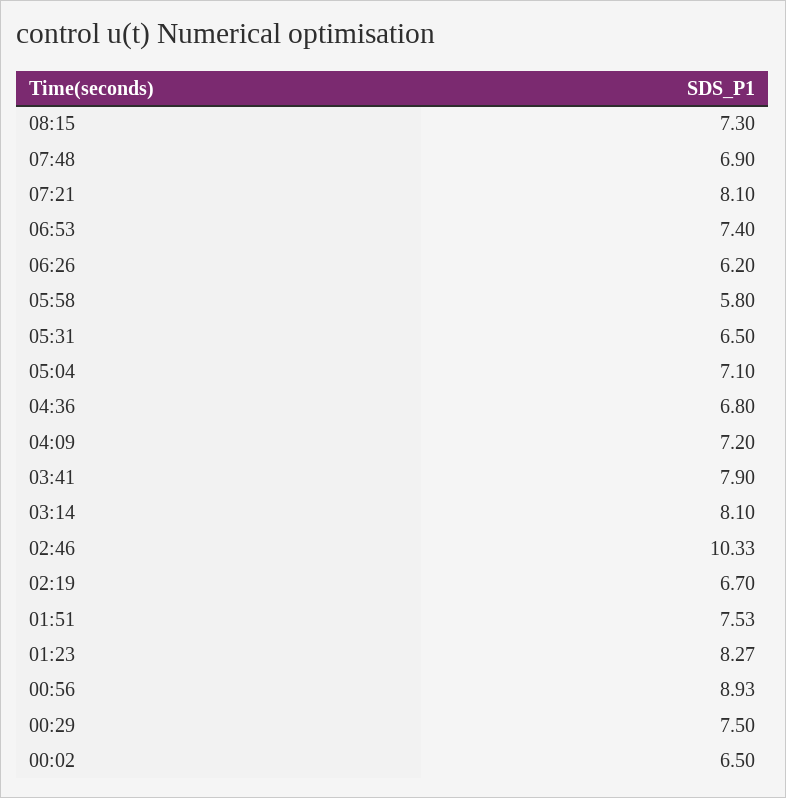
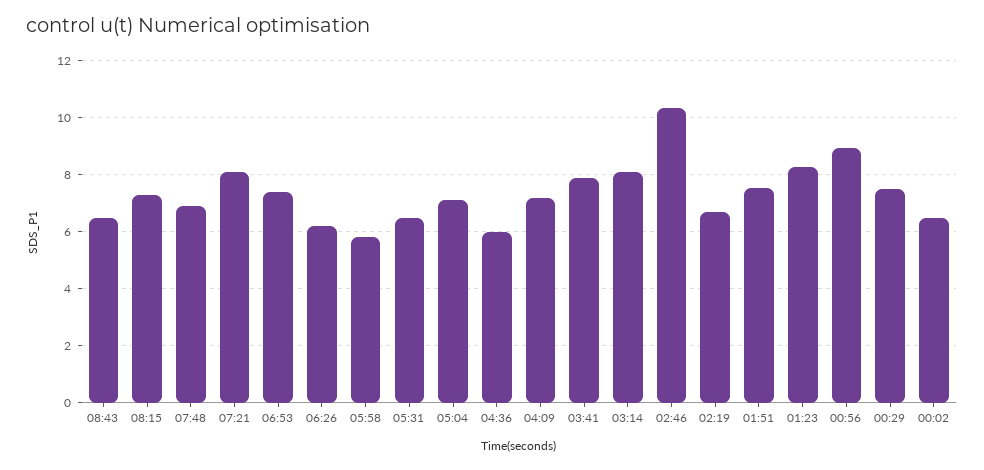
04:36: 6.8 -> 6
08:43: none -> 6.5

